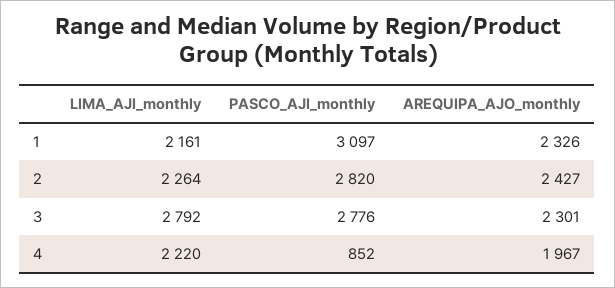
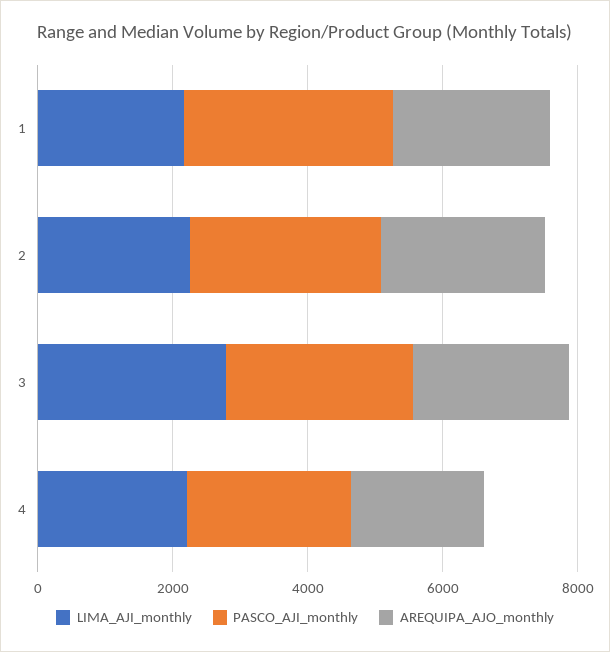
PASCO_AJI_monthly, 4: 852 -> 2500

